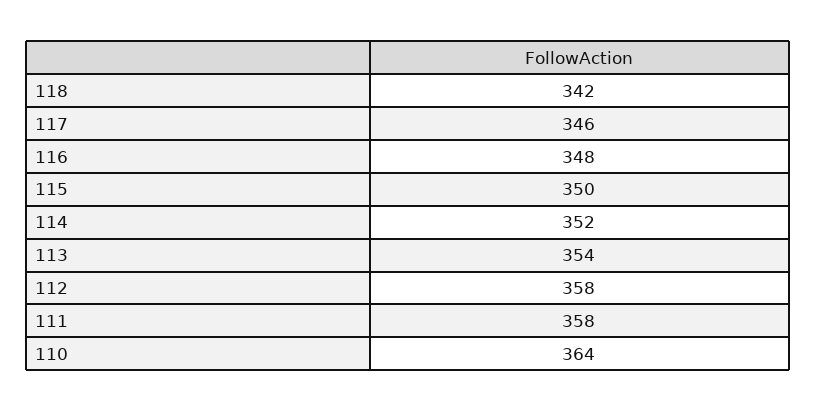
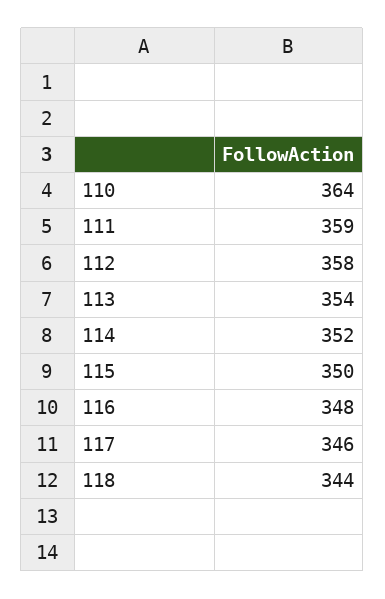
118: 342 -> 344
111: 358 -> 359

